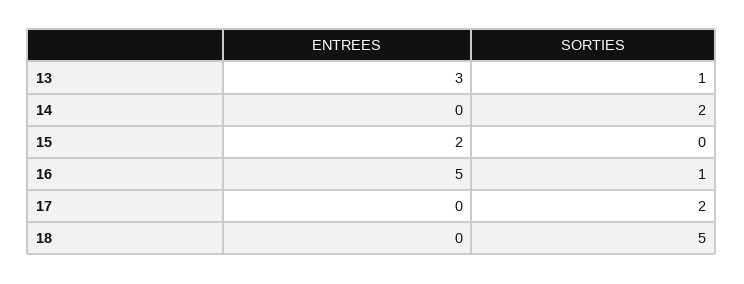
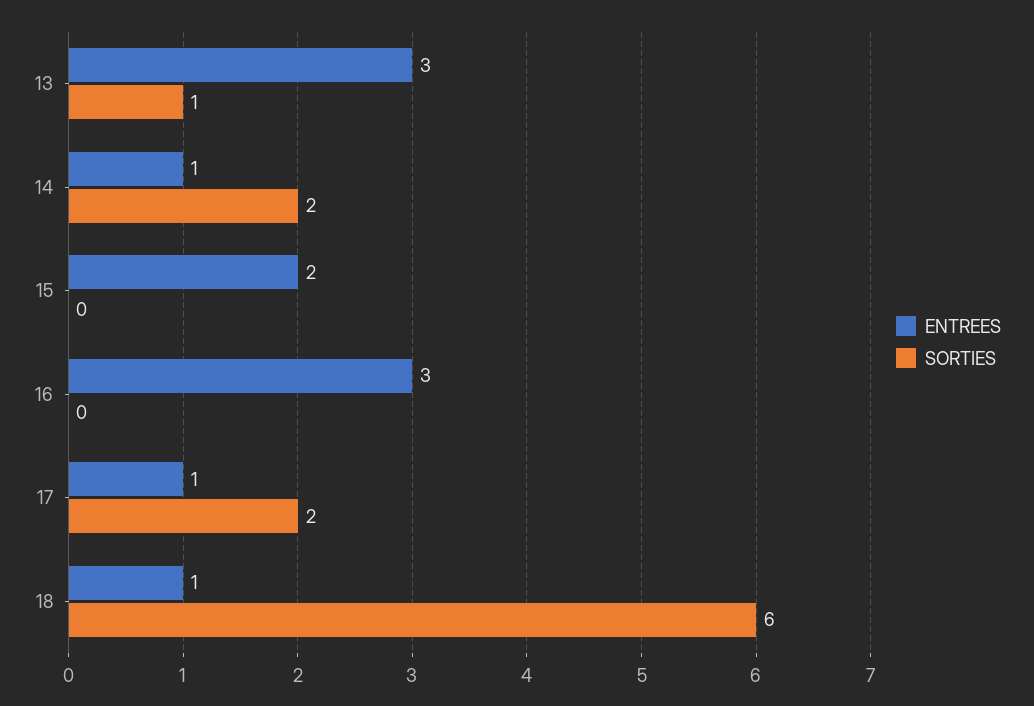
ENTREES, 14: 0 -> 1
ENTREES, 16: 5 -> 3
SORTIES, 16: 1 -> 0
ENTREES, 17: 0 -> 1
ENTREES, 18: 0 -> 1
SORTIES, 18: 5 -> 6

